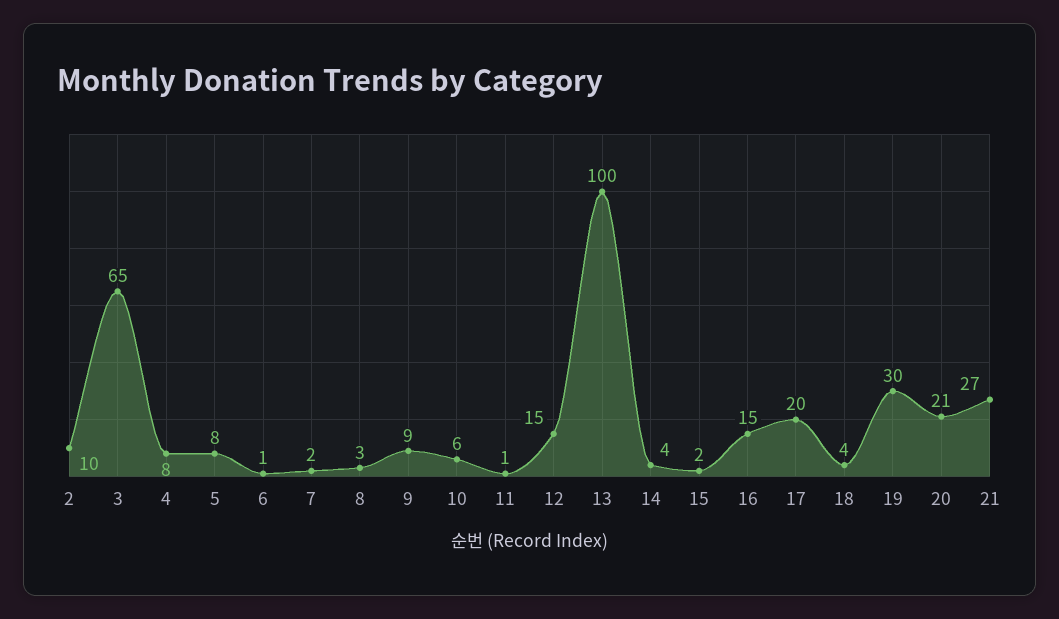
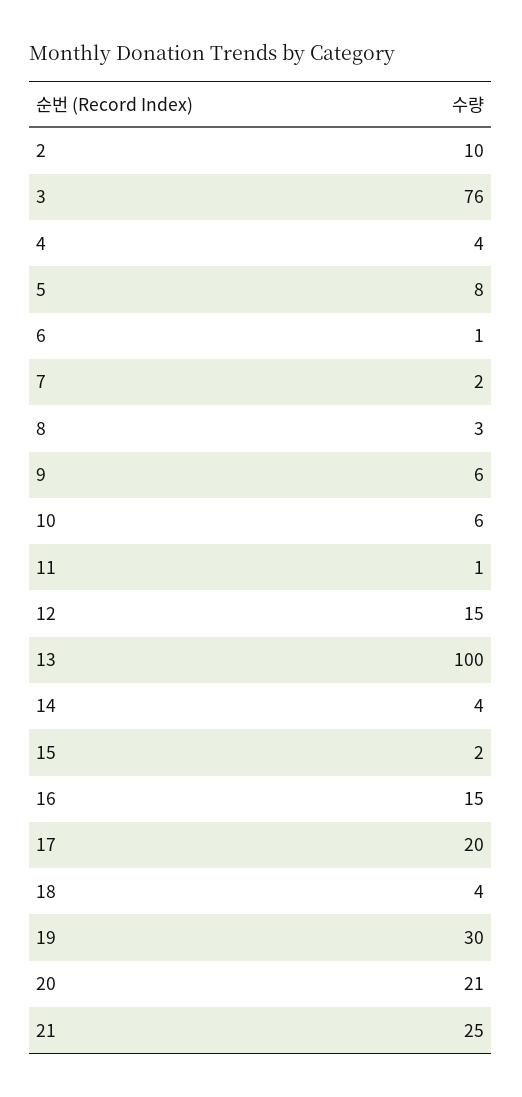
3: 65 -> 76
4: 8 -> 4
9: 9 -> 6
21: 27 -> 25

